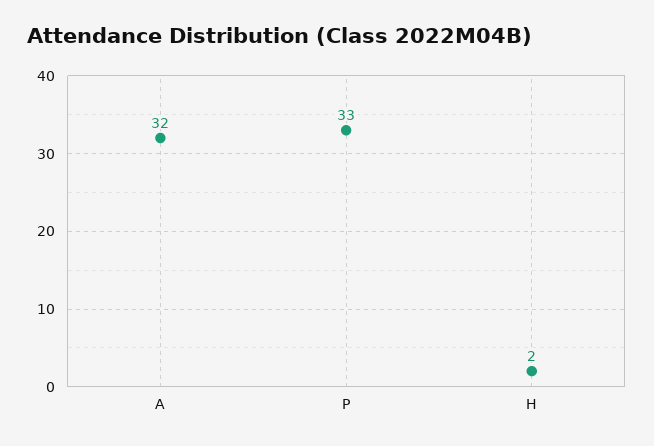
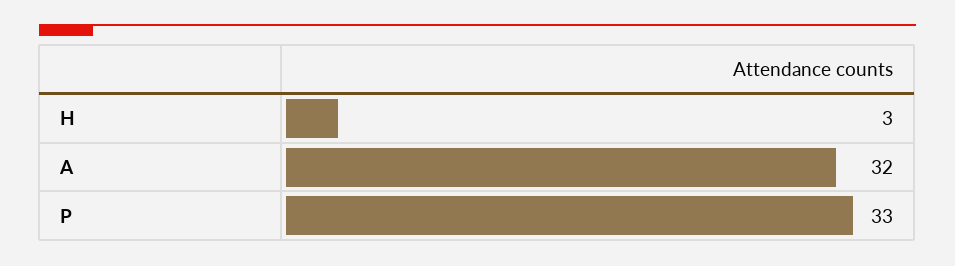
H: 2 -> 3

